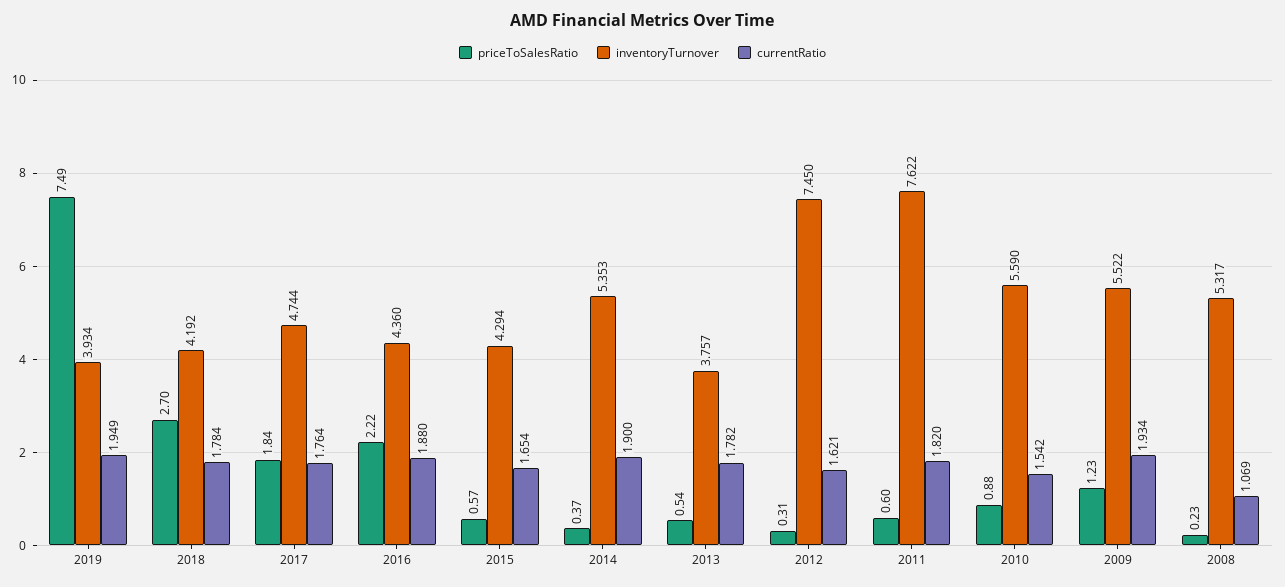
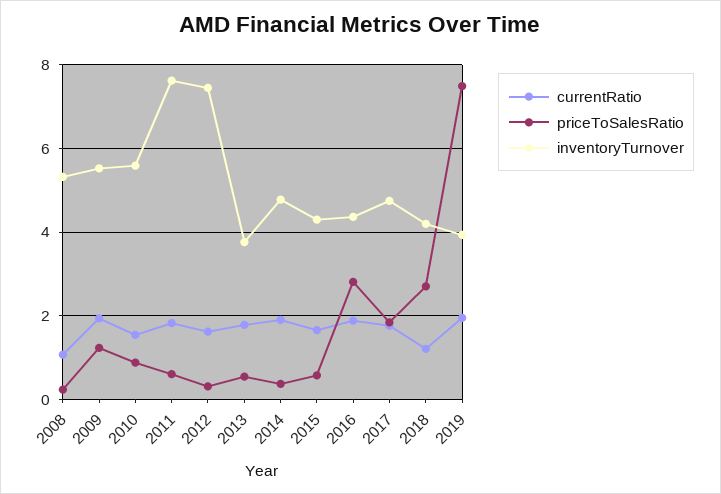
currentRatio, 2018: 1.784 -> 1.2
priceToSalesRatio, 2016: 2.22 -> 2.8
inventoryTurnover, 2014: 5.353 -> 4.8

